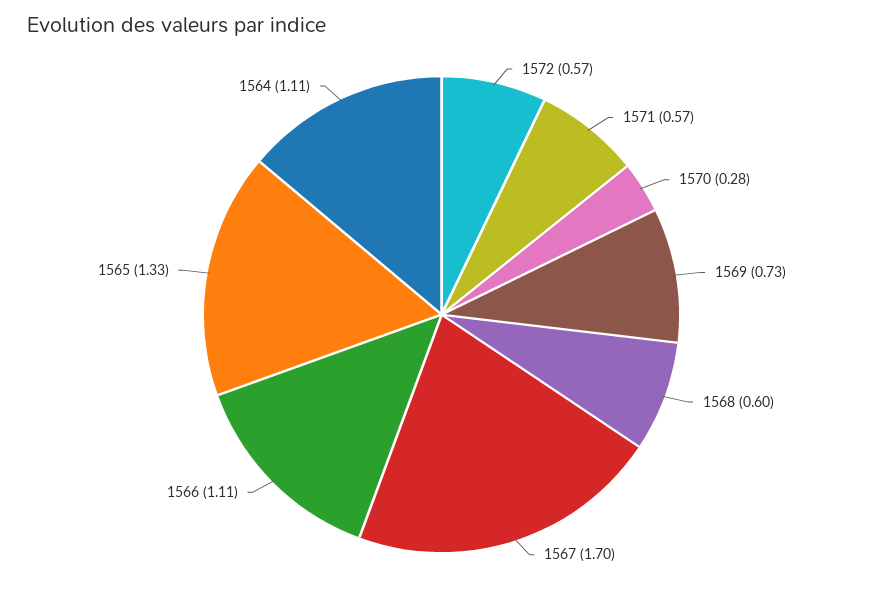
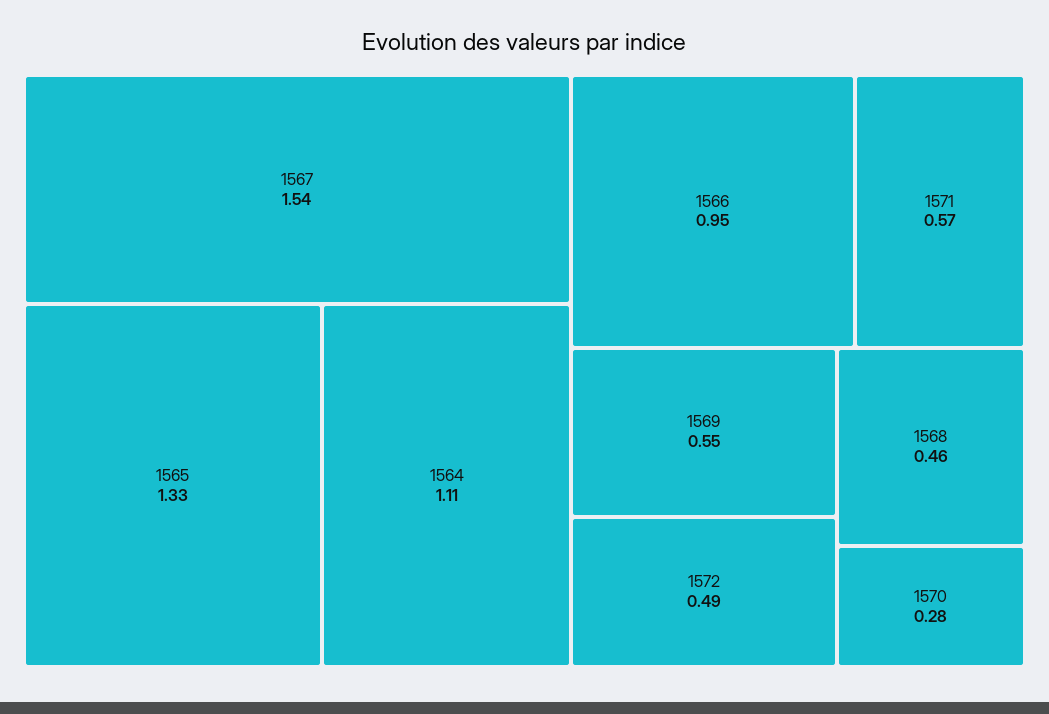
1572: 0.57 -> 0.49
1569: 0.73 -> 0.55
1568: 0.6 -> 0.46
1567: 1.7 -> 1.54
1566: 1.11 -> 0.95

